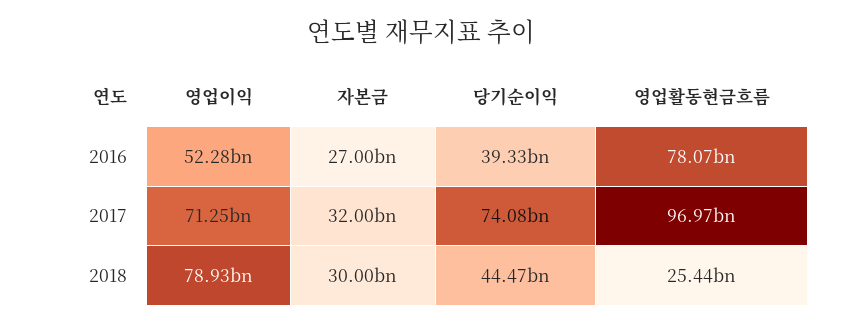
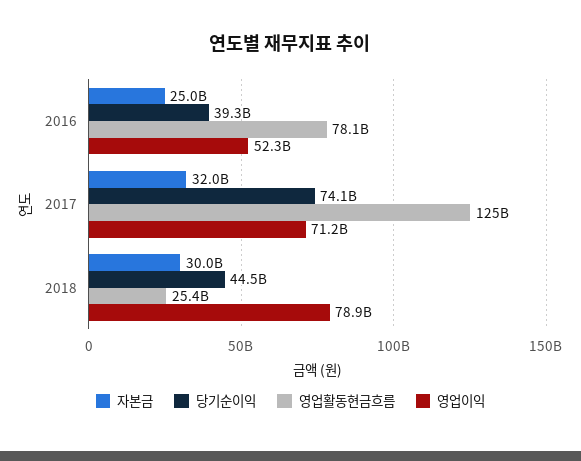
자본금, 2016: 27000000000 -> 25000000000
영업활동현금흐름, 2017: 96970000000 -> 125000000000

